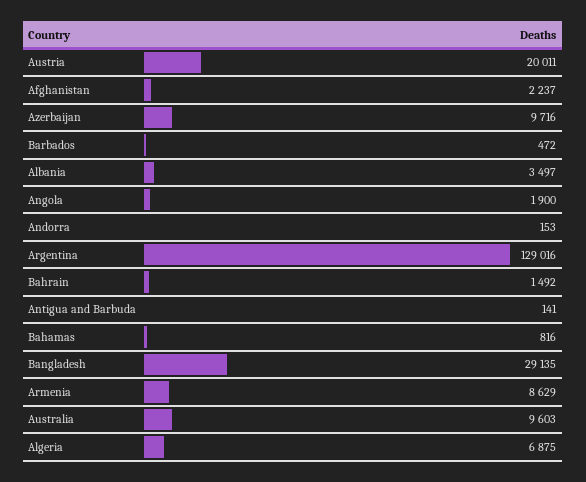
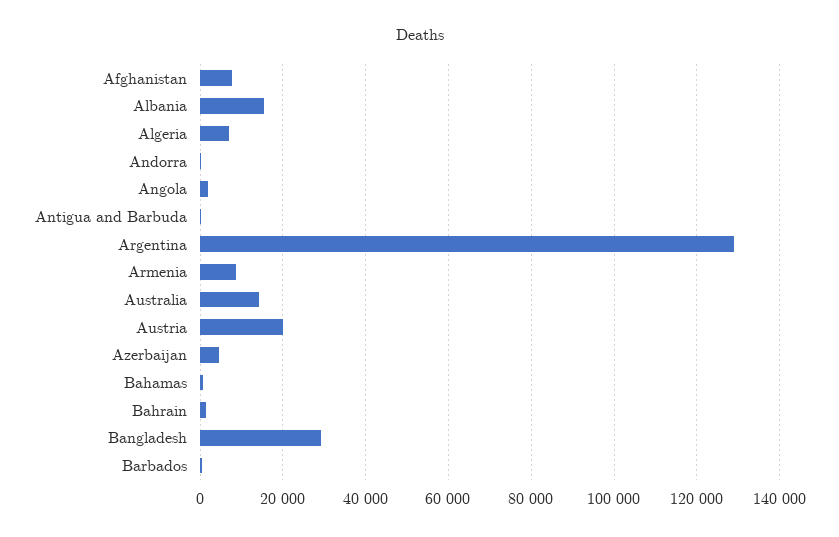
Afghanistan: 2237 -> 8000
Azerbaijan: 9716 -> 4000
Albania: 3497 -> 16000
Australia: 9603 -> 14000

